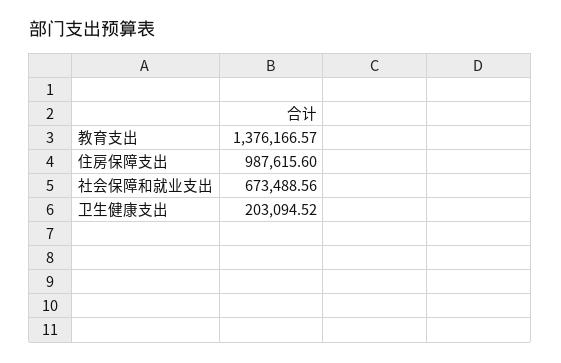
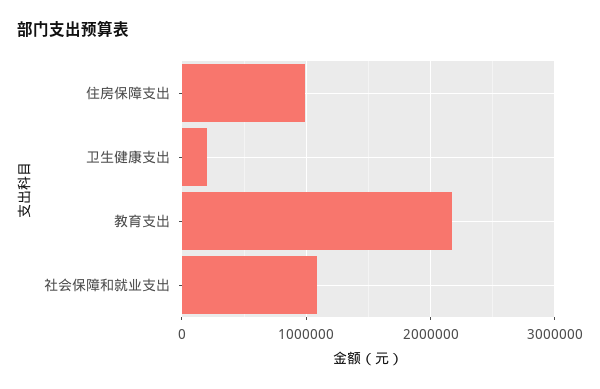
教育支出: 1376166.57 -> 2200000
社会保障和就业支出: 673488.56 -> 1100000

